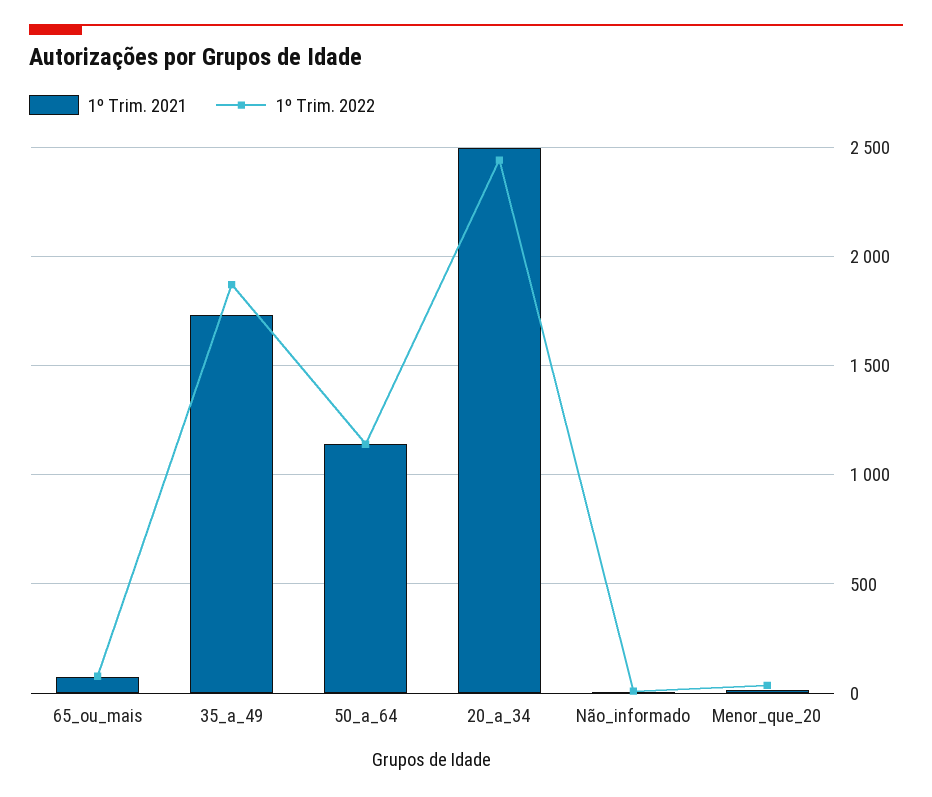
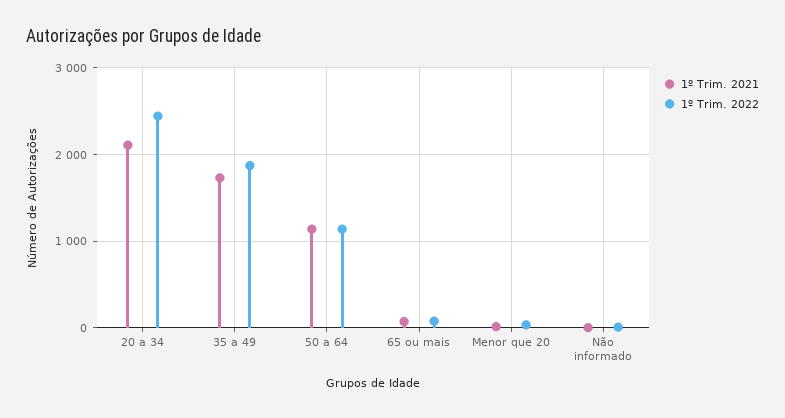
1º Trim. 2021, 20_a_34: 2500 -> 2100

